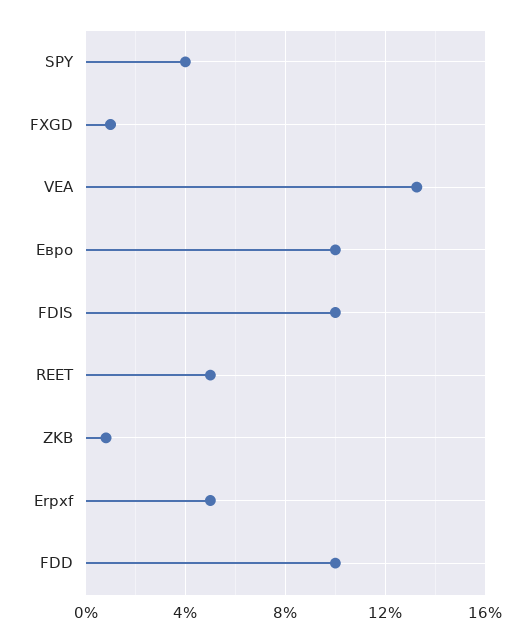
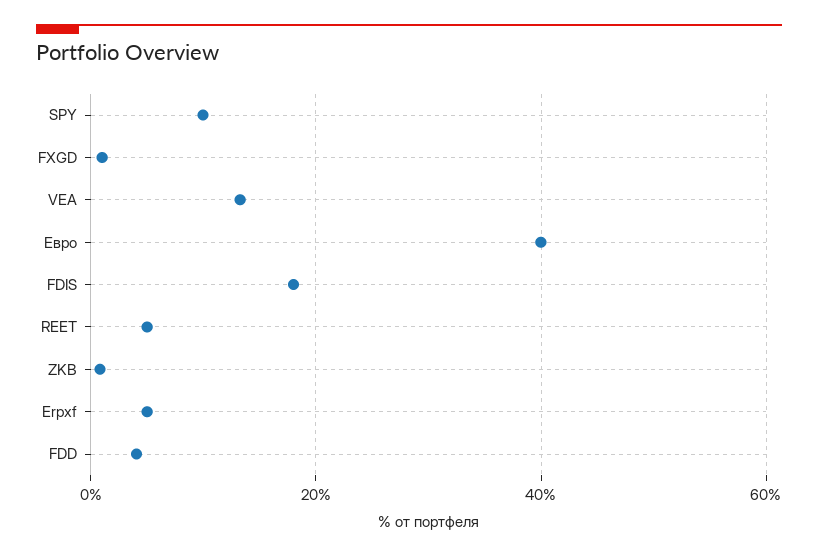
SPY: 4 -> 10
Евро: 10 -> 40
FDIS: 10 -> 18
FDD: 10 -> 4

